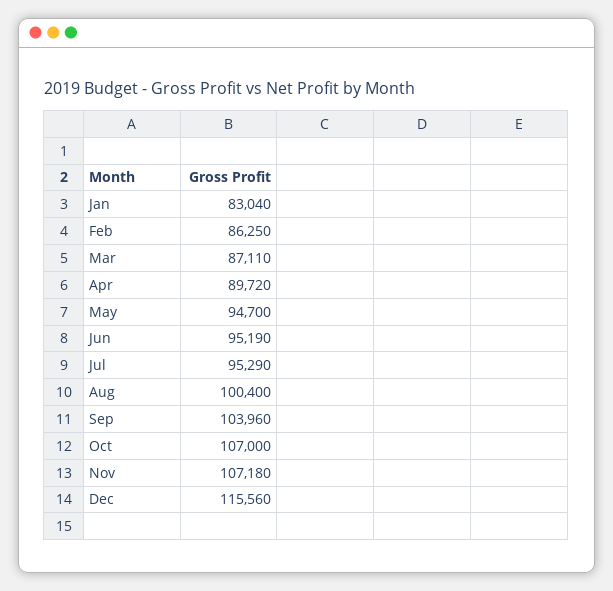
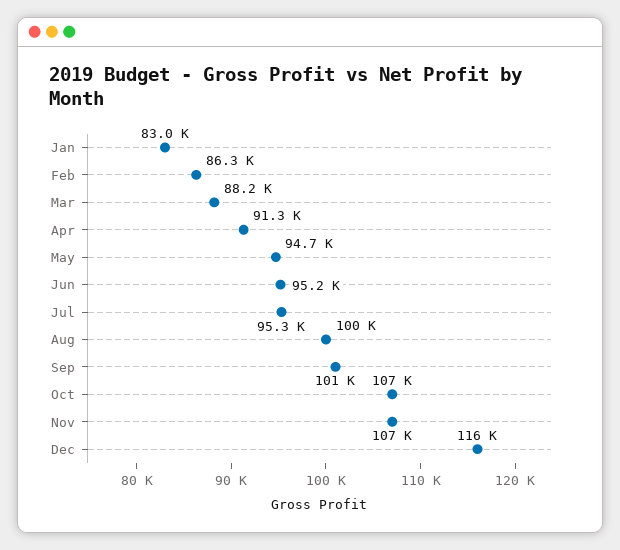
Mar: 87110 -> 88200
Apr: 89720 -> 91300
Sep: 103960 -> 101000

